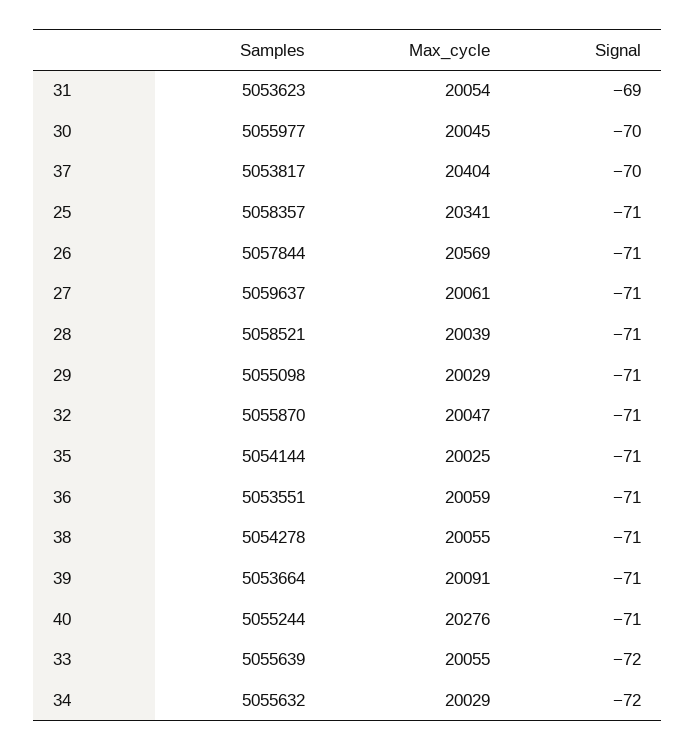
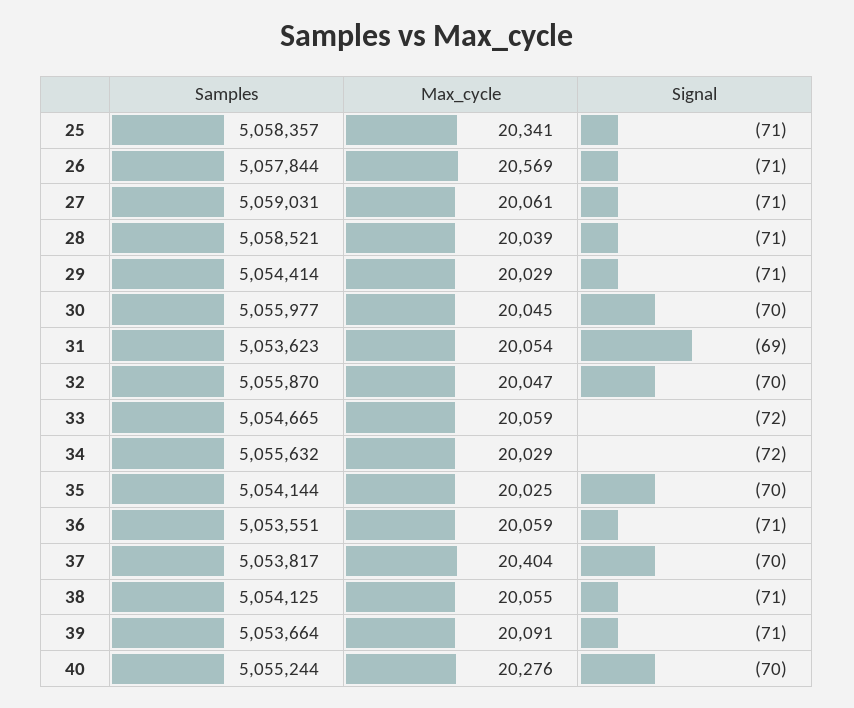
Samples, 27: 5059637 -> 5059031
Samples, 29: 5055098 -> 5054414
Signal, 32: -71 -> -70
Signal, 35: -71 -> -70
Samples, 38: 5054278 -> 5054125
Signal, 40: -71 -> -70
Samples, 33: 5055639 -> 5054665
Max_cycle, 33: 20055 -> 20059

